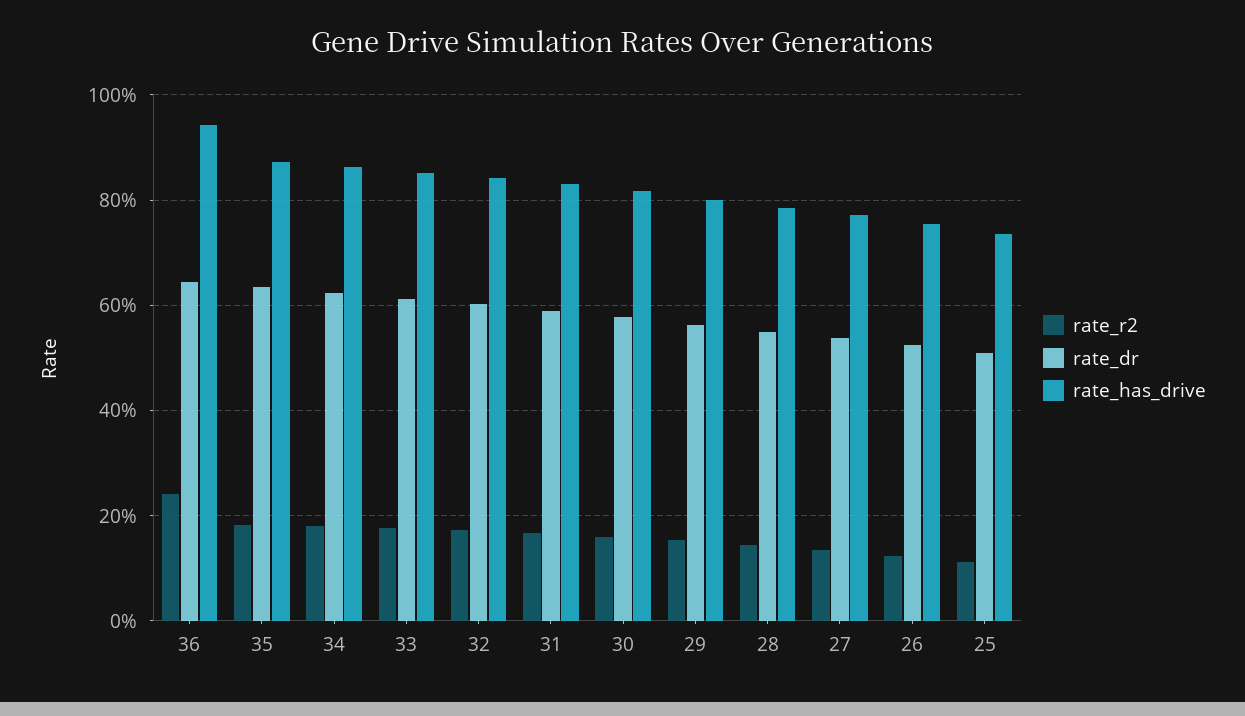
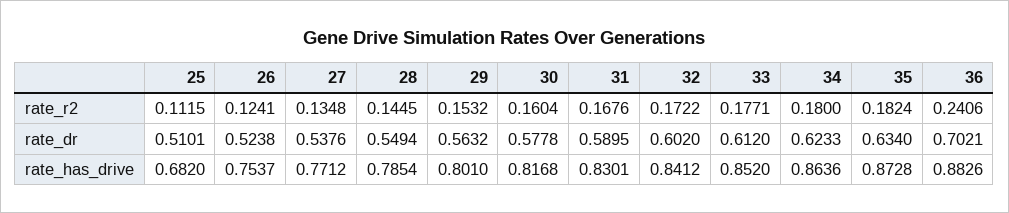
rate_dr, 36: 0.64 -> 0.7021
rate_has_drive, 36: 0.94 -> 0.8826
rate_has_drive, 25: 0.74 -> 0.682

